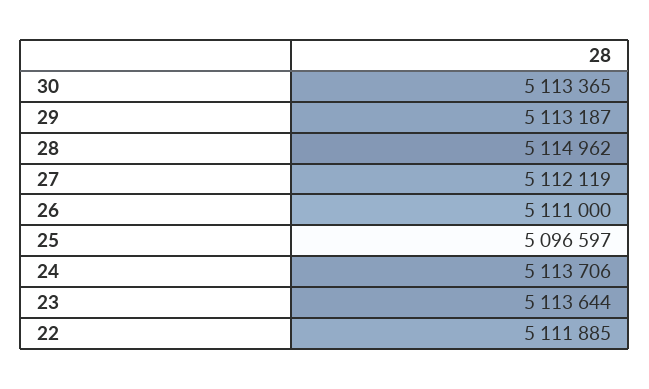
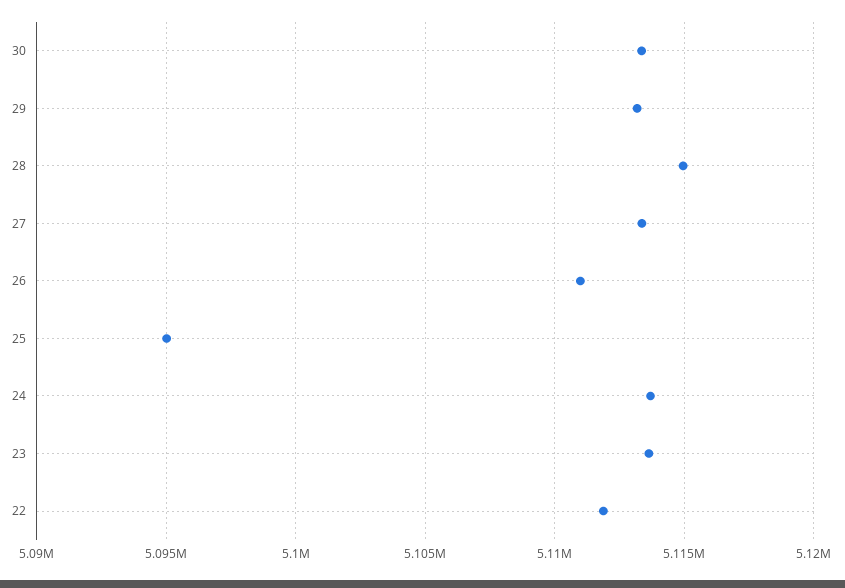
27: 5112119 -> 5113500
25: 5096597 -> 5095000

